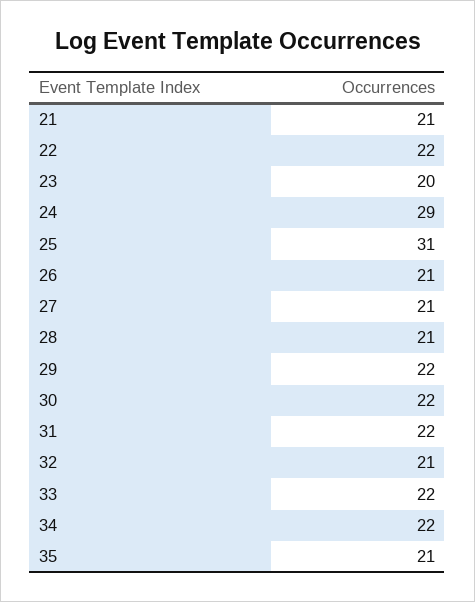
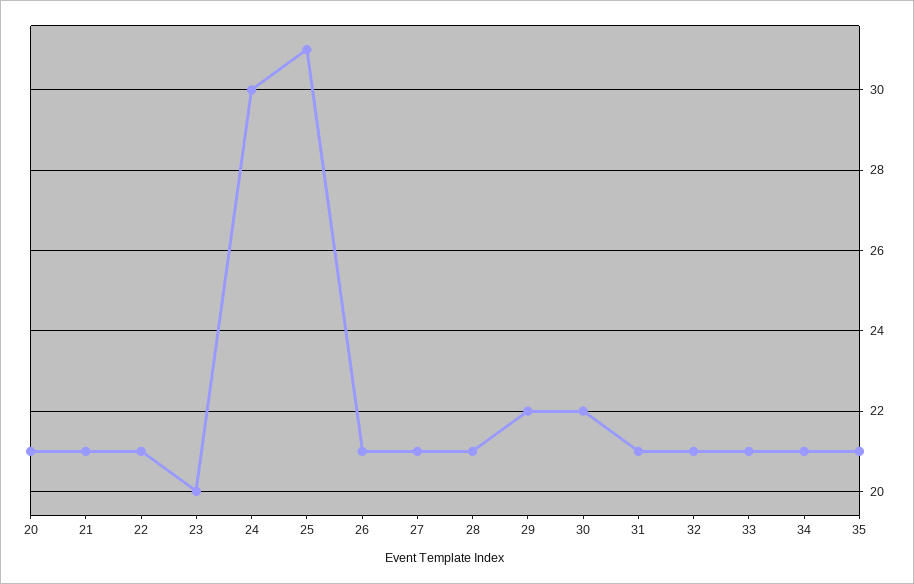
22: 22 -> 21
24: 29 -> 30
31: 22 -> 21
33: 22 -> 21
34: 22 -> 21
20: none -> 21

